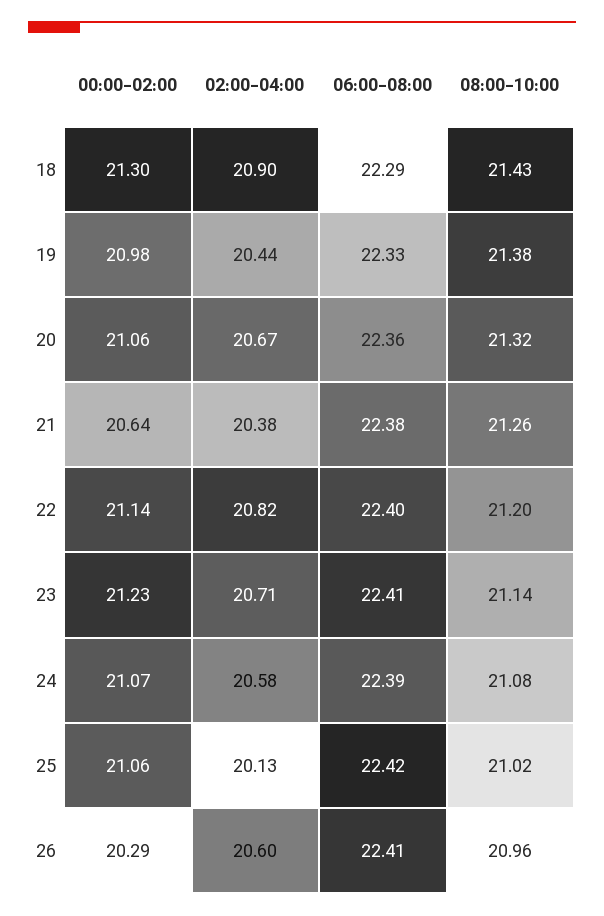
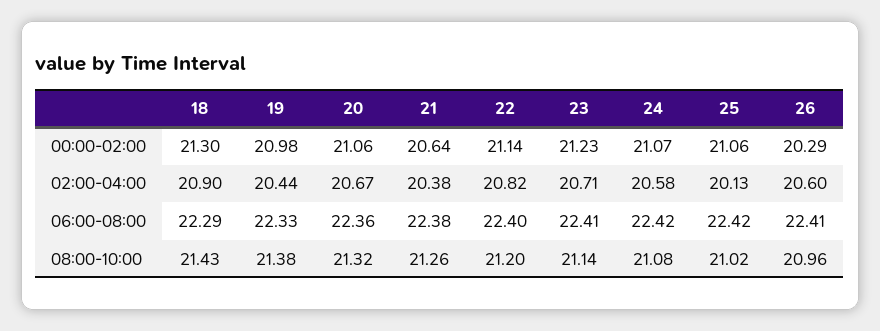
06:00-08:00, 24: 22.39 -> 22.42

